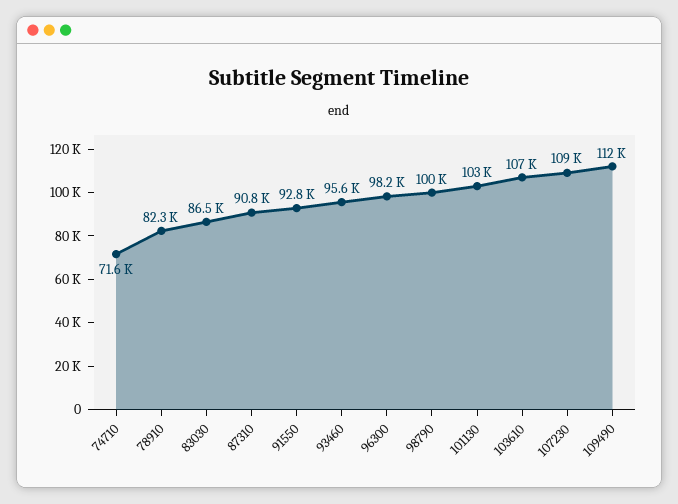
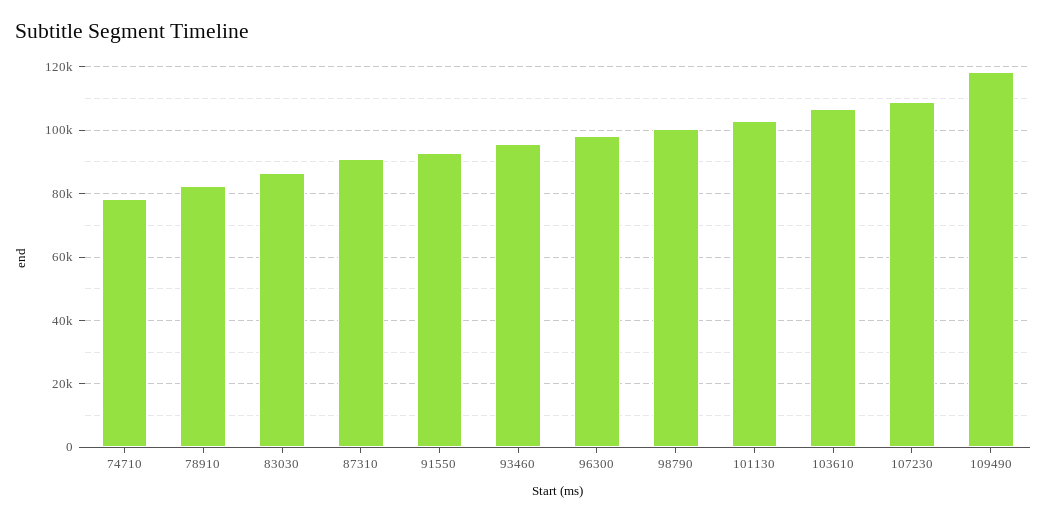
74710: 71600 -> 78000
109490: 112000 -> 118000

